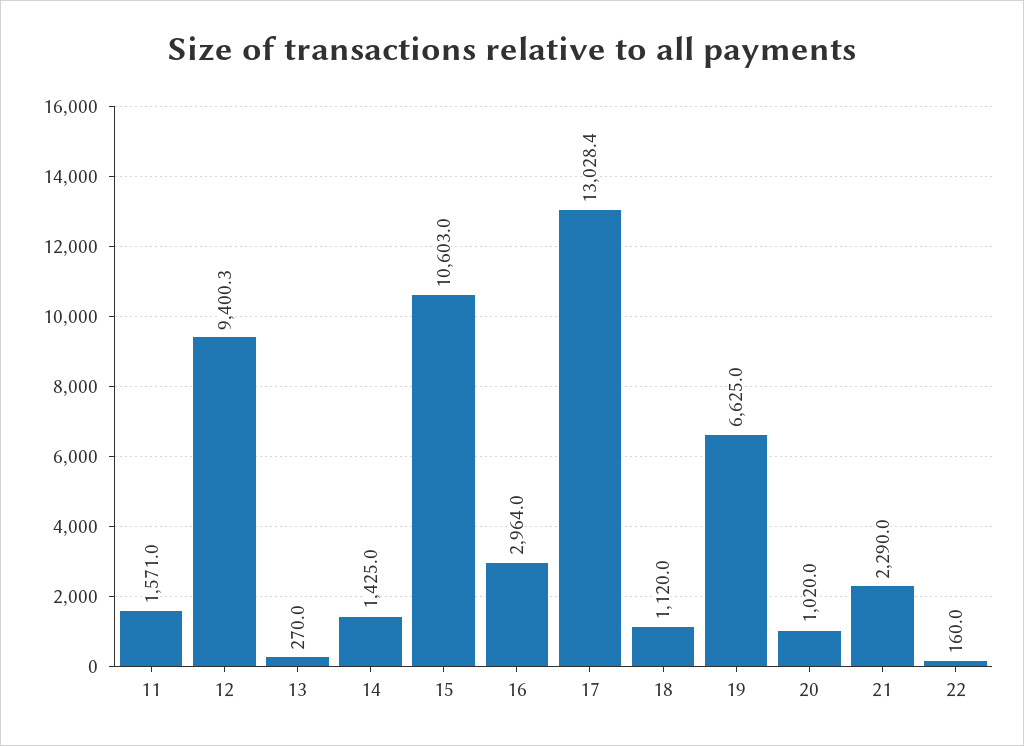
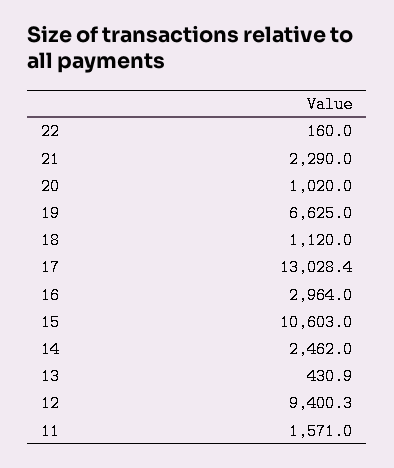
13: 270 -> 430.9
14: 1425 -> 2462

